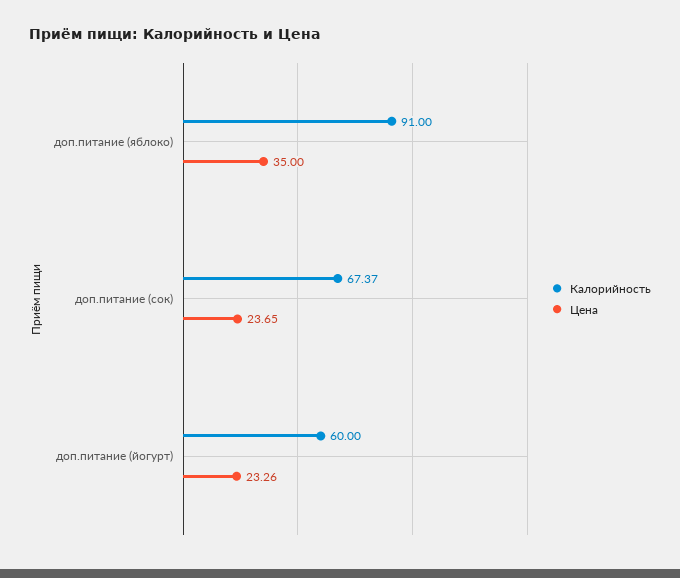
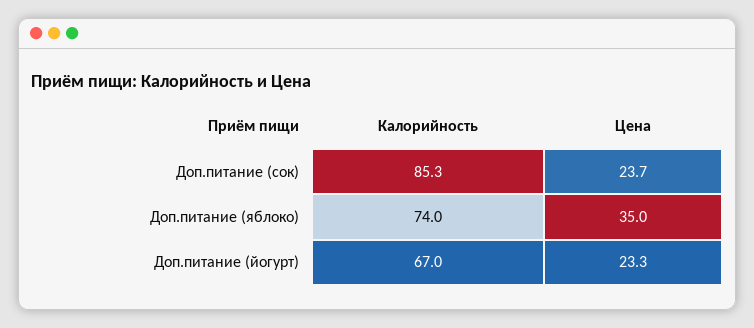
Калорийность, доп.питание (яблоко): 91 -> 74
Калорийность, доп.питание (сок): 67.37 -> 85.3
Калорийность, доп.питание (йогурт): 60 -> 67

